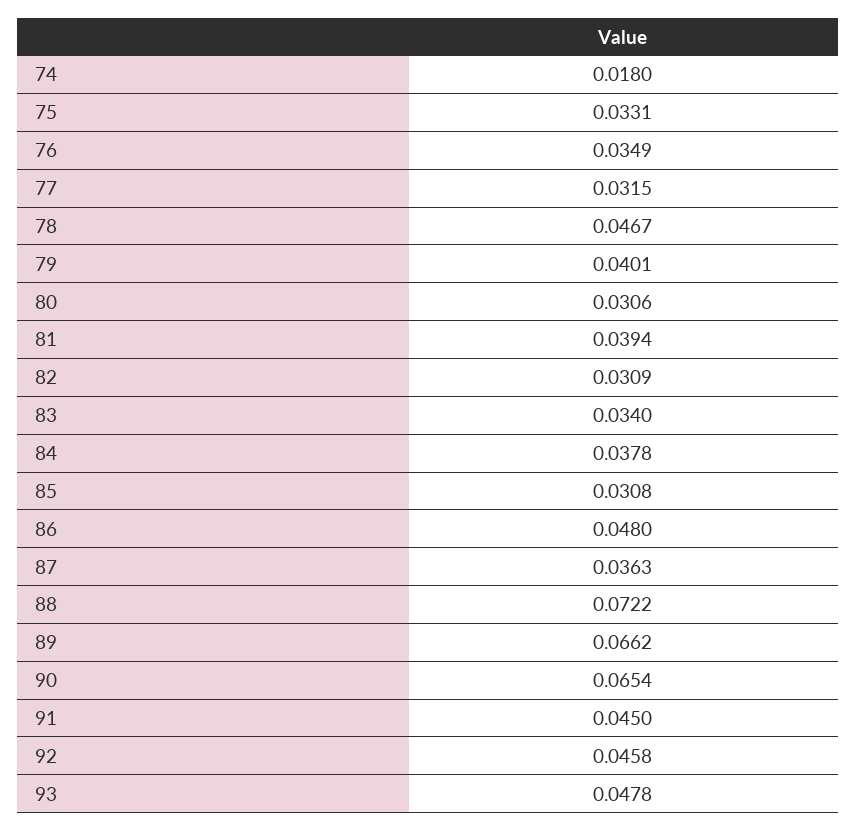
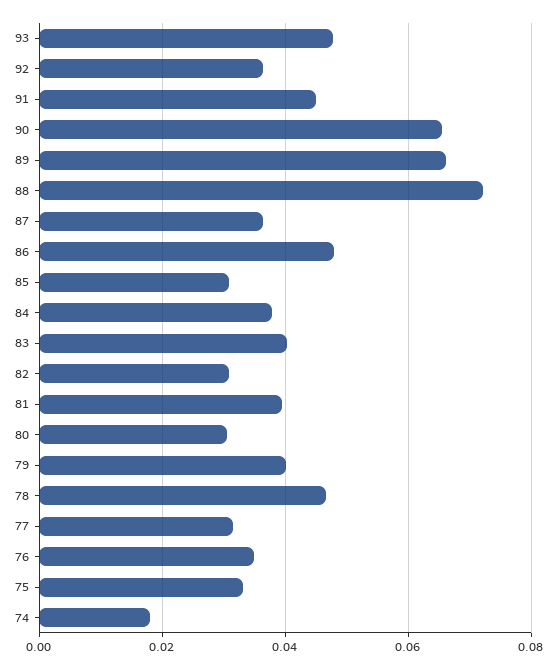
83: 0.034 -> 0.04
92: 0.0458 -> 0.036

